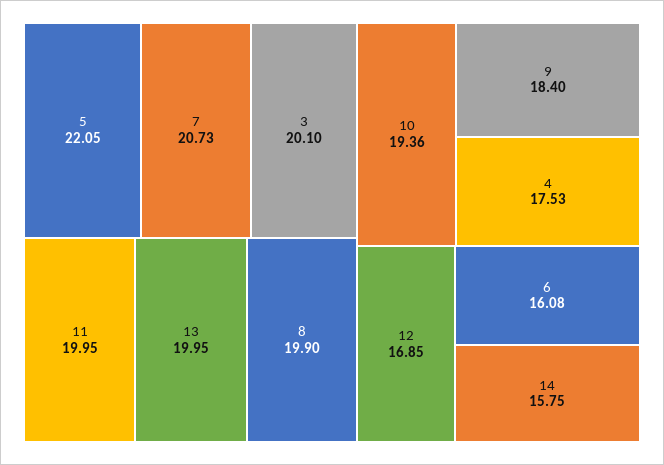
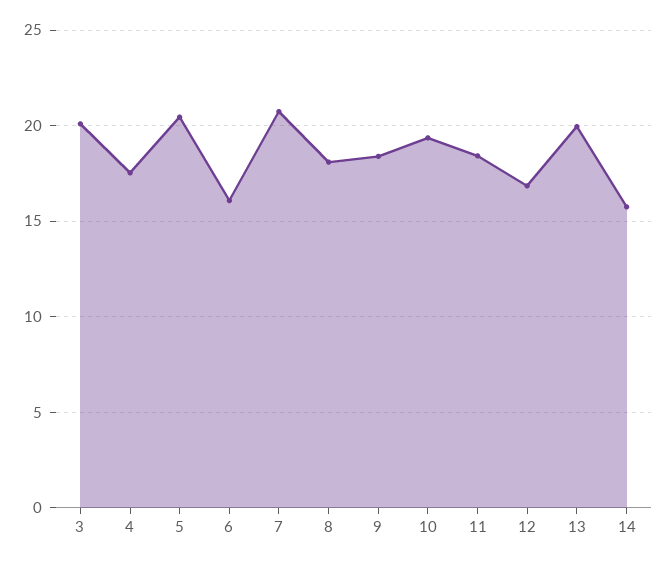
5: 22.05 -> 20.5
11: 19.95 -> 18.5
8: 19.9 -> 18

